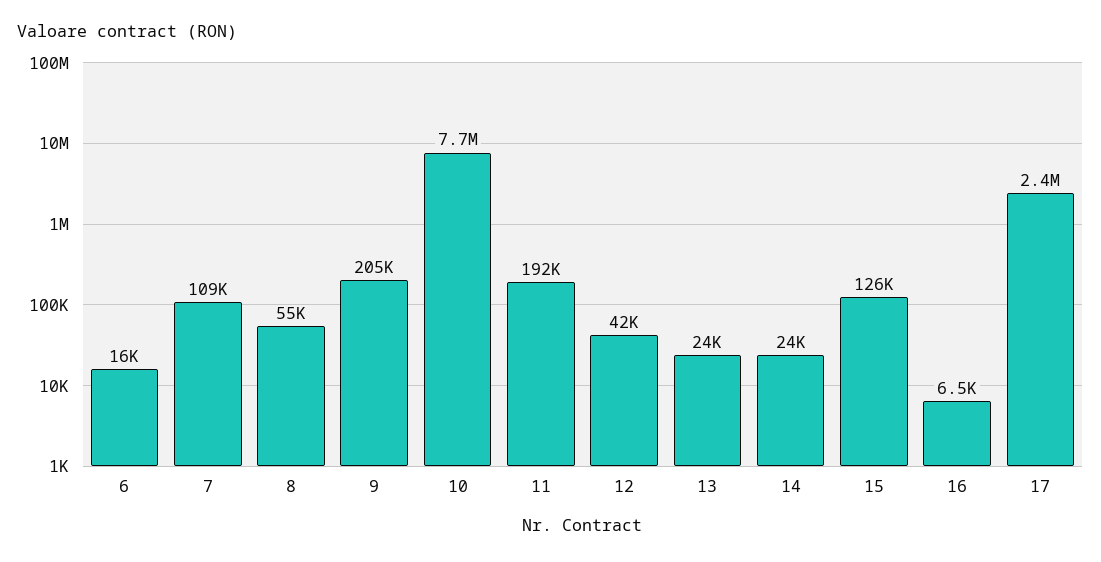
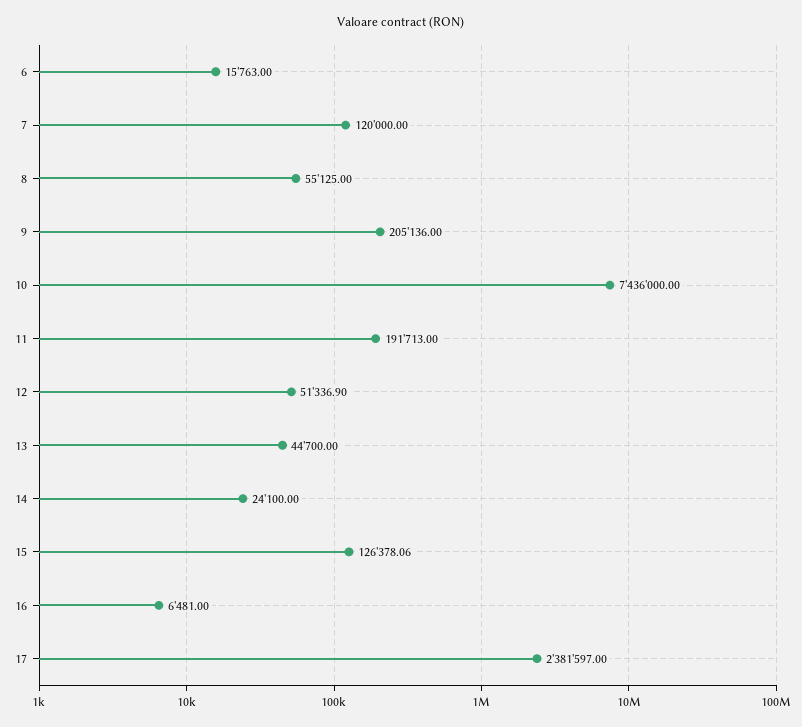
7: 109000 -> 120000
10: 7700000 -> 7436000
12: 42000 -> 51336.9
13: 24000 -> 44700

